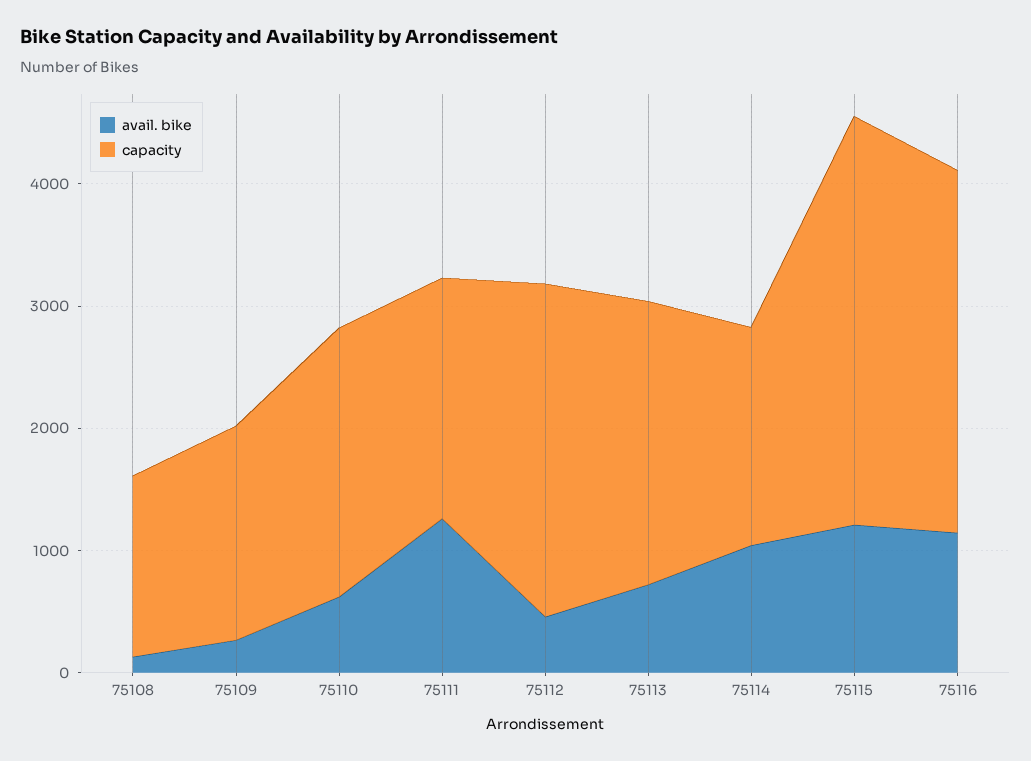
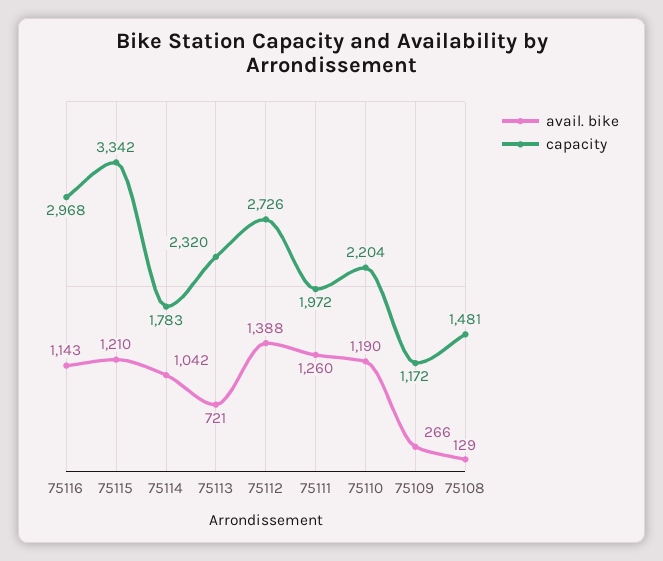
capacity, 75109: 1800 -> 1172
avail. bike, 75110: 600 -> 1190
avail. bike, 75112: 400 -> 1388

